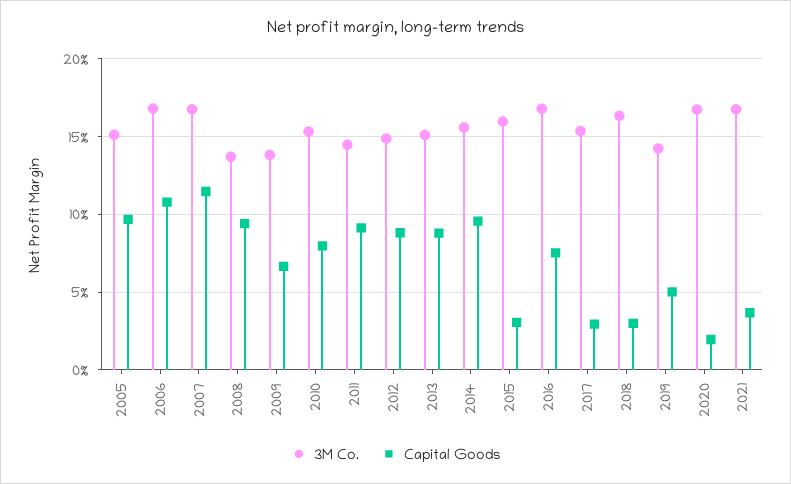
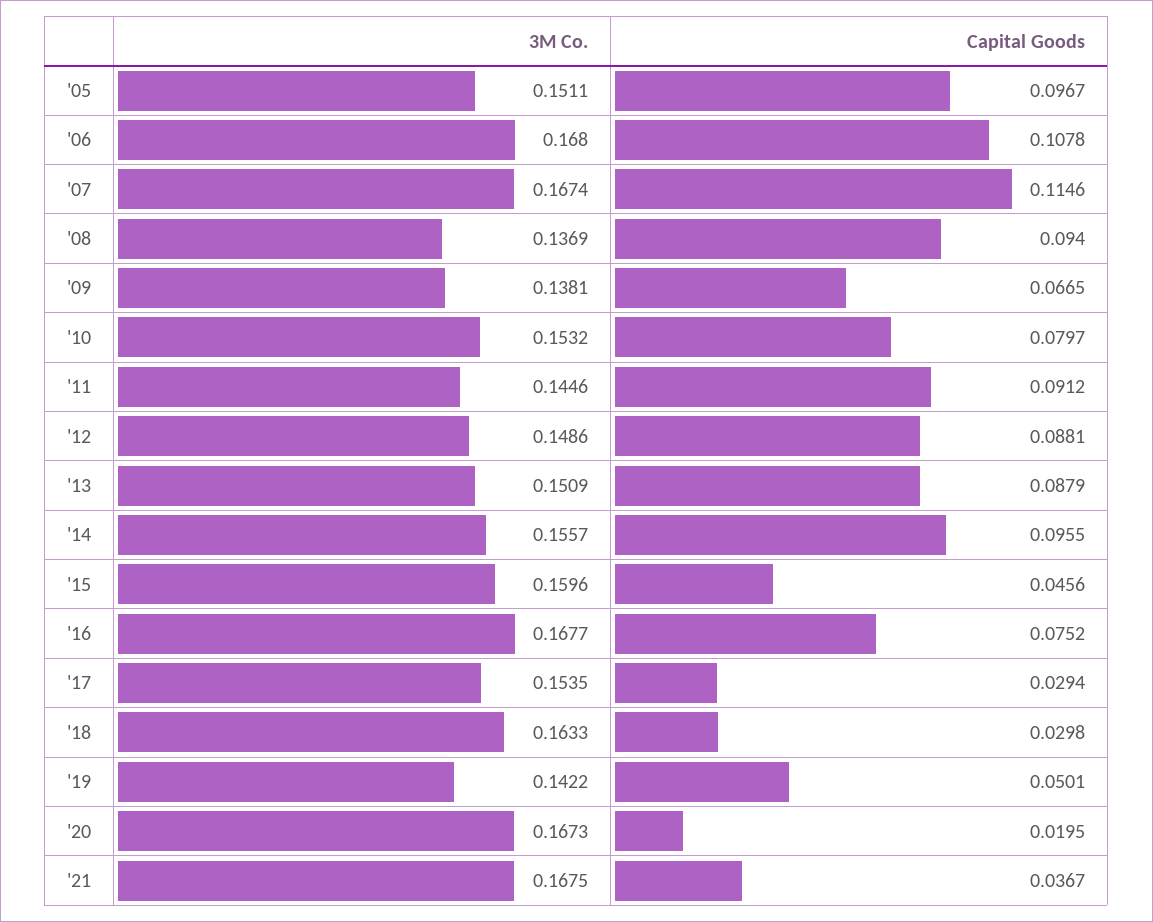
Capital Goods, 2015: 0.03 -> 0.0456

